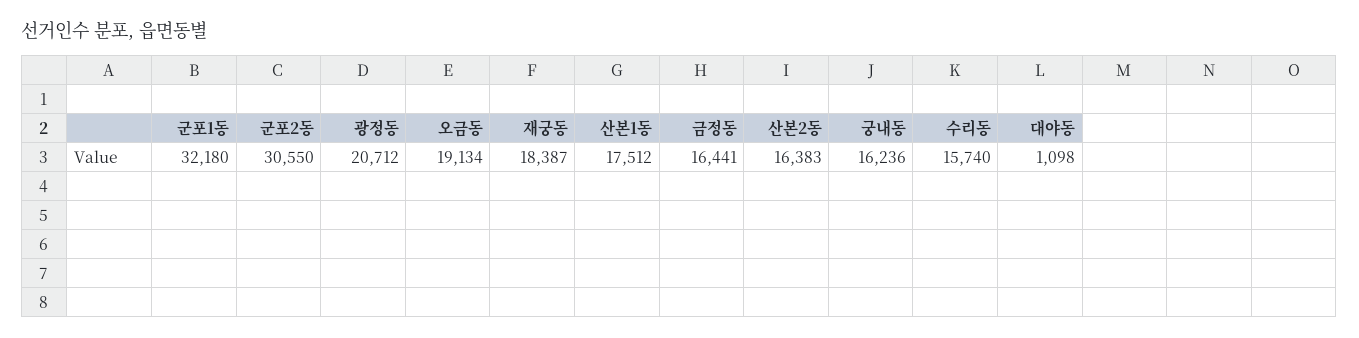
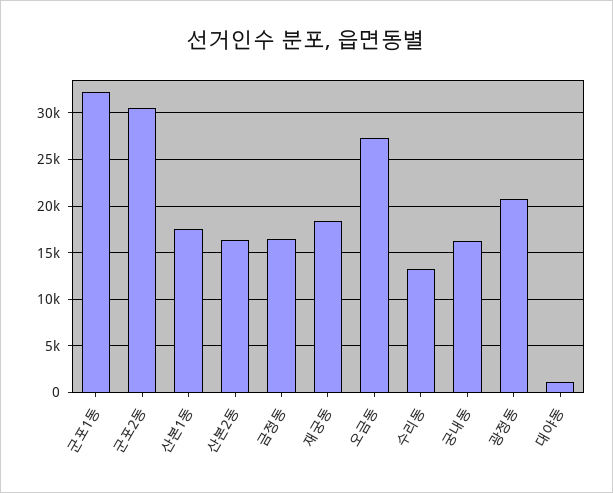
오금동: 19134 -> 27000
수리동: 15740 -> 13000

